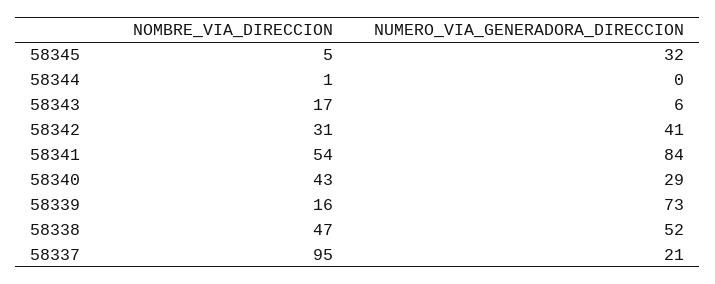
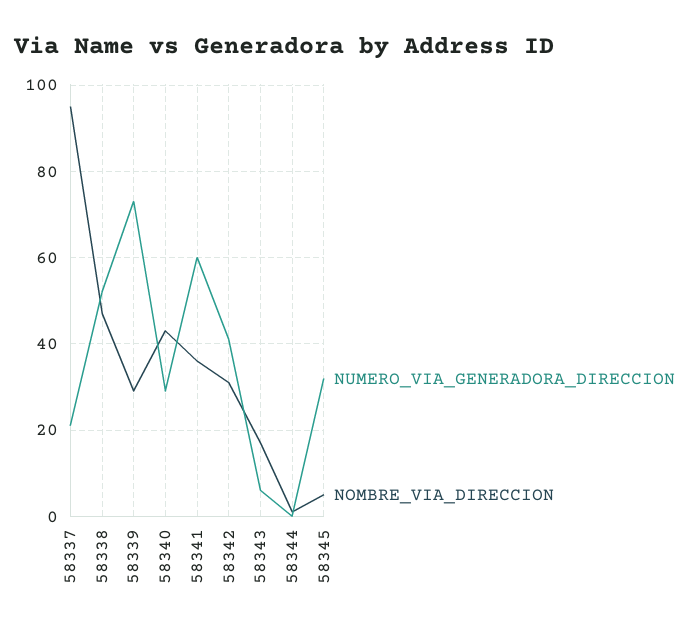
NOMBRE_VIA_DIRECCION, 58341: 54 -> 35
NUMERO_VIA_GENERADORA_DIRECCION, 58341: 84 -> 60
NOMBRE_VIA_DIRECCION, 58339: 16 -> 30

